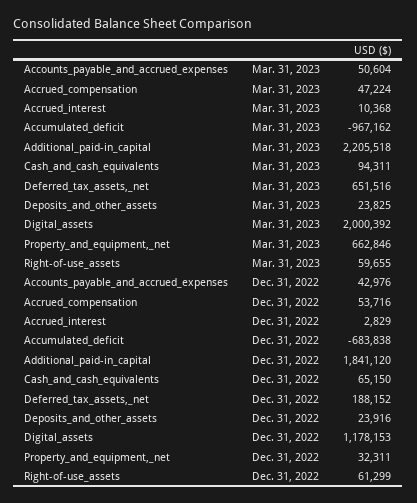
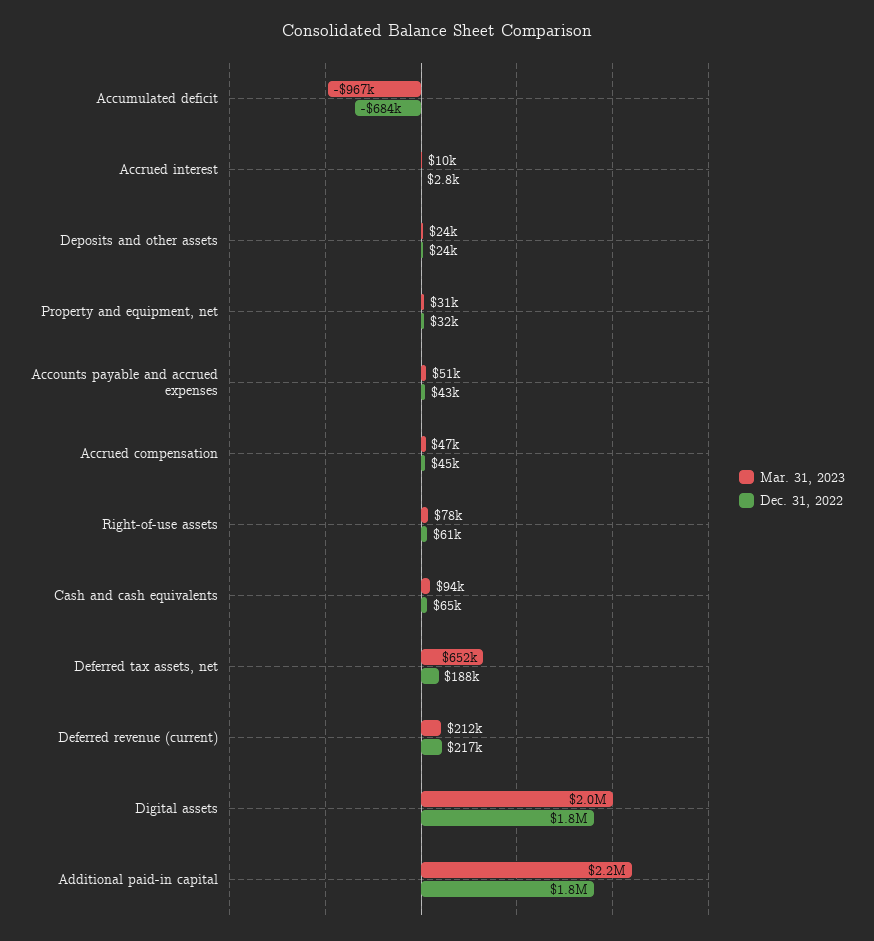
Mar. 31, 2023, Property_and_equipment,_net: 662846 -> 31000
Mar. 31, 2023, Right-of-use_assets: 59655 -> 78000
Dec. 31, 2022, Accrued_compensation: 53716 -> 45000
Dec. 31, 2022, Digital_assets: 1178153 -> 1800000
Mar. 31, 2023, Deferred revenue (current): none -> 212000
Dec. 31, 2022, Deferred revenue (current): none -> 217000

